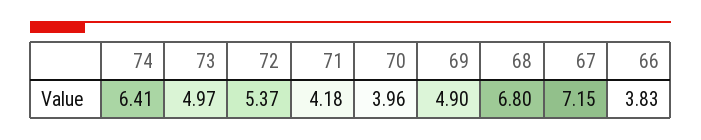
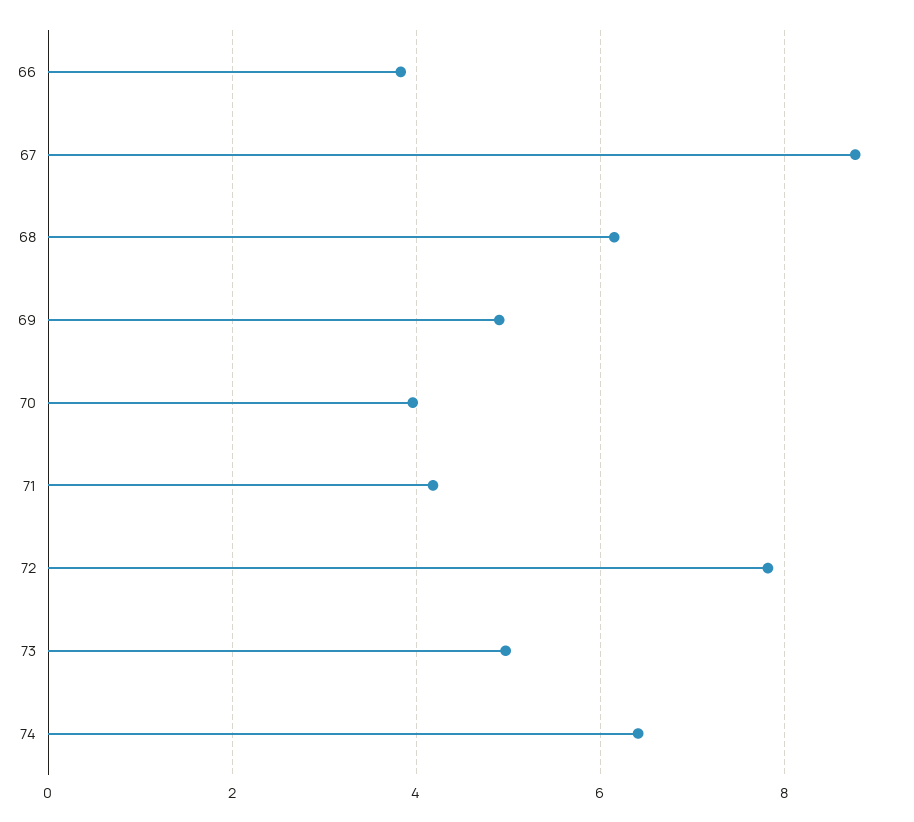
72: 5.37 -> 7.8
68: 6.8 -> 6.2
67: 7.15 -> 8.8

